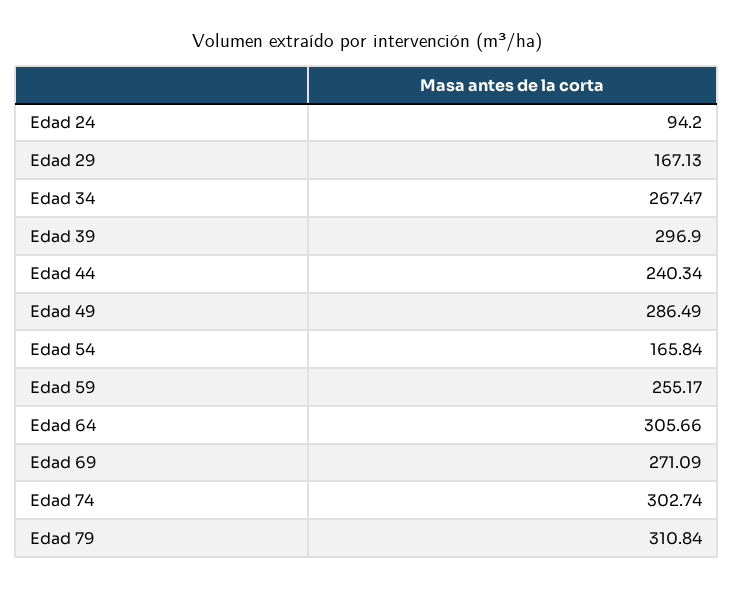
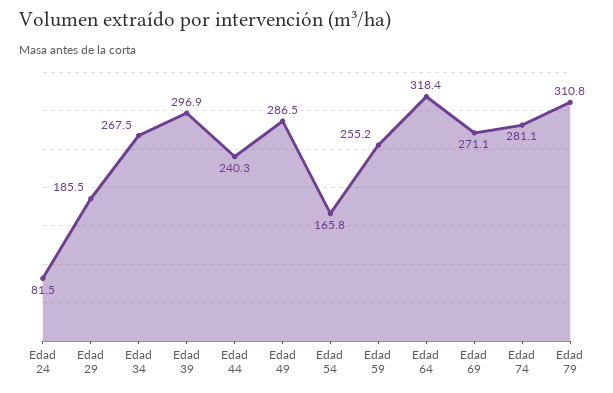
Edad 24: 94.2 -> 81.5
Edad 29: 167.13 -> 185.5
Edad 64: 305.66 -> 318.4
Edad 74: 302.74 -> 281.1

